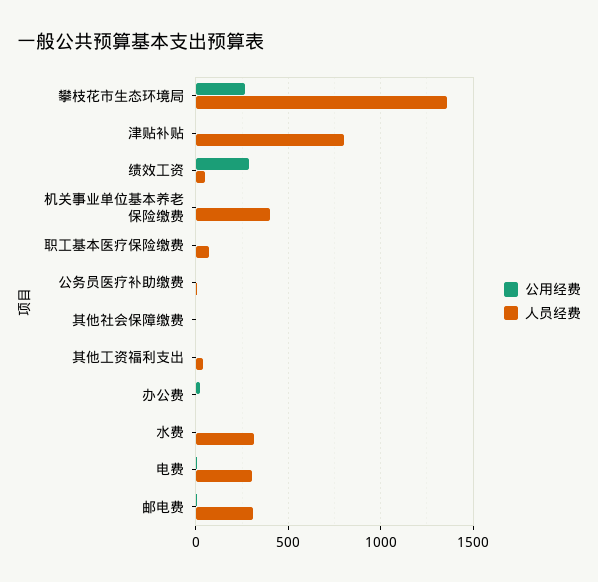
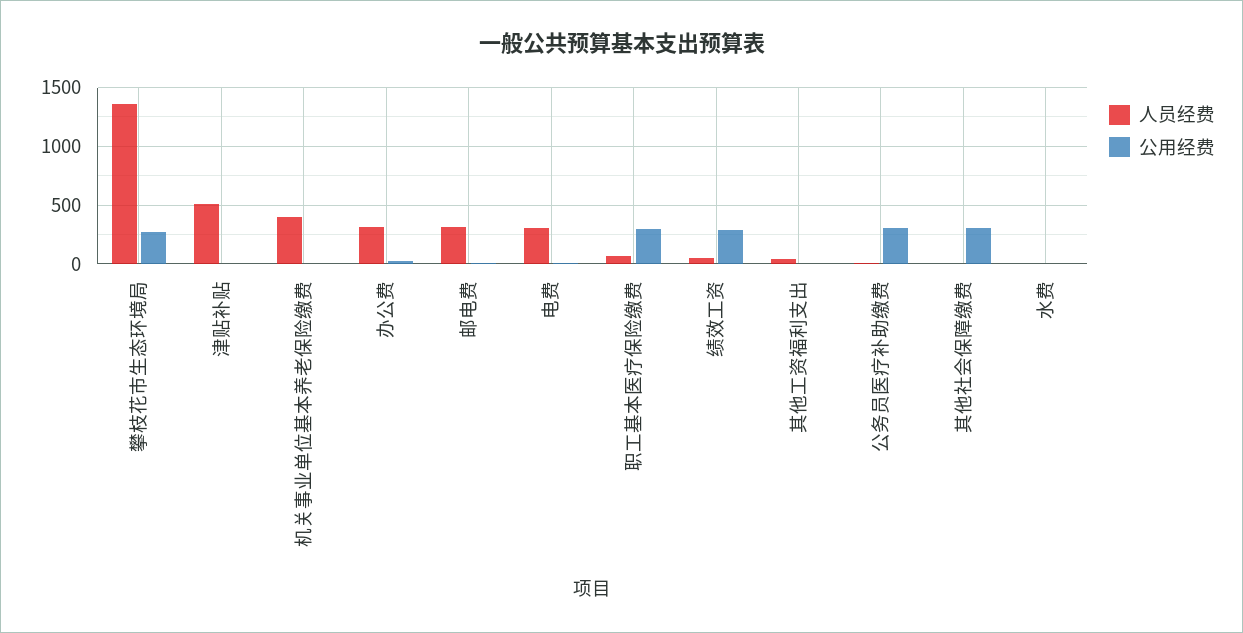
人员经费, 津贴补贴: 800 -> 500
公用经费, 职工基本医疗保险缴费: 0 -> 300
公用经费, 公务员医疗补助缴费: 0 -> 300
公用经费, 其他社会保障缴费: 0 -> 300
人员经费, 办公费: 0 -> 300
人员经费, 水费: 300 -> 0

